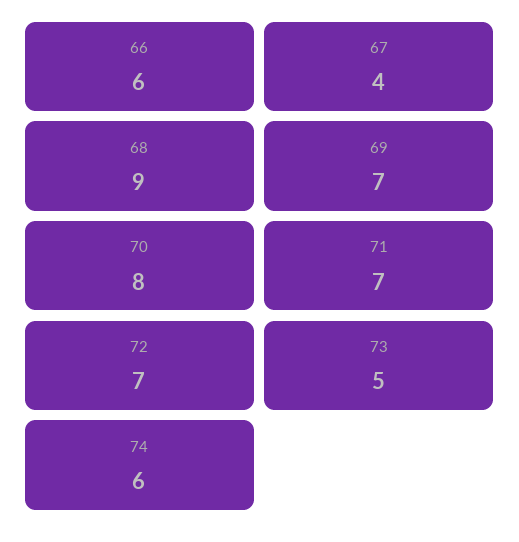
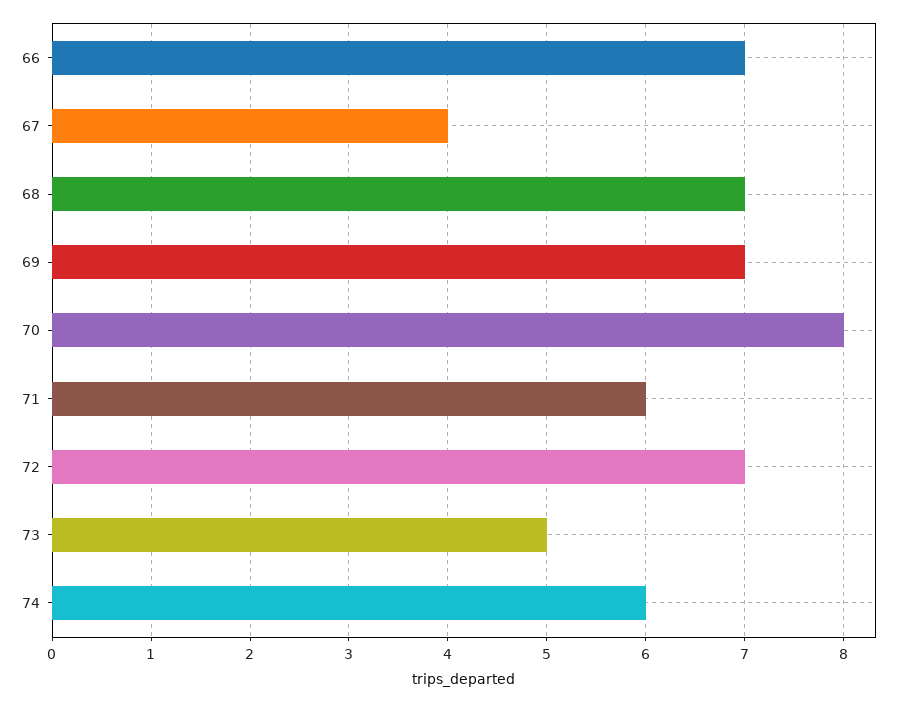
66: 6 -> 7
68: 9 -> 7
71: 7 -> 6

